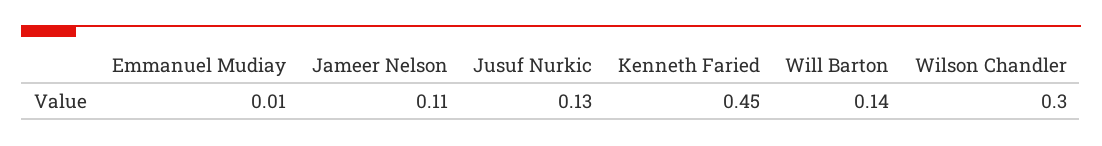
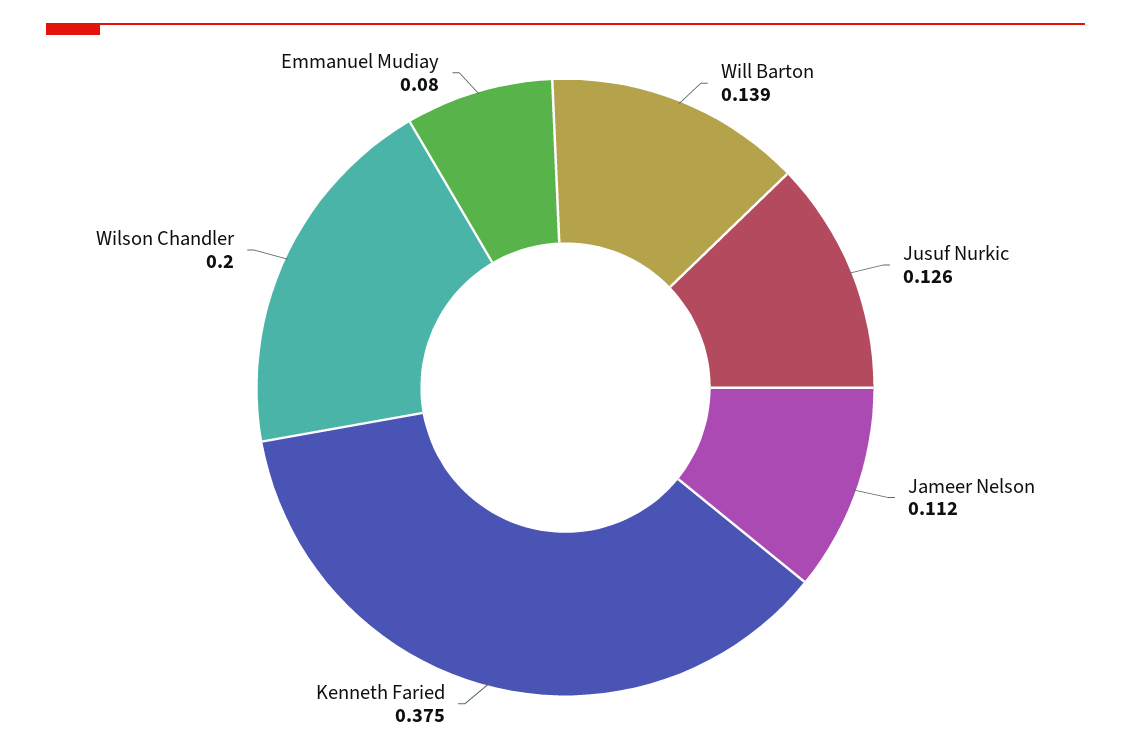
Emmanuel Mudiay: 0.01 -> 0.08
Kenneth Faried: 0.45 -> 0.375
Wilson Chandler: 0.3 -> 0.2

